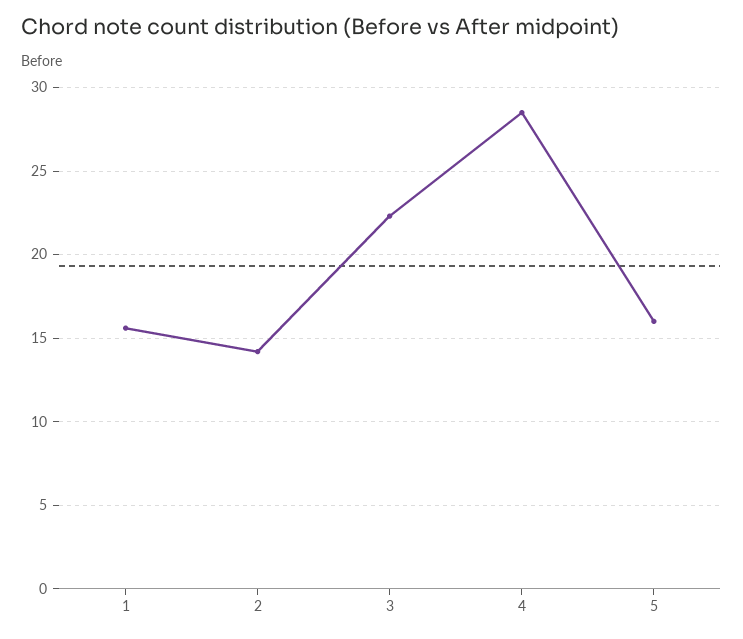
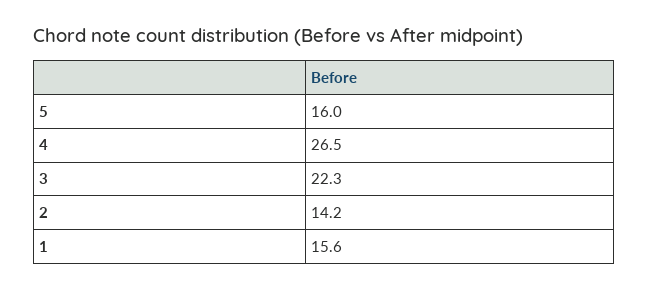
4: 28.5 -> 26.5

